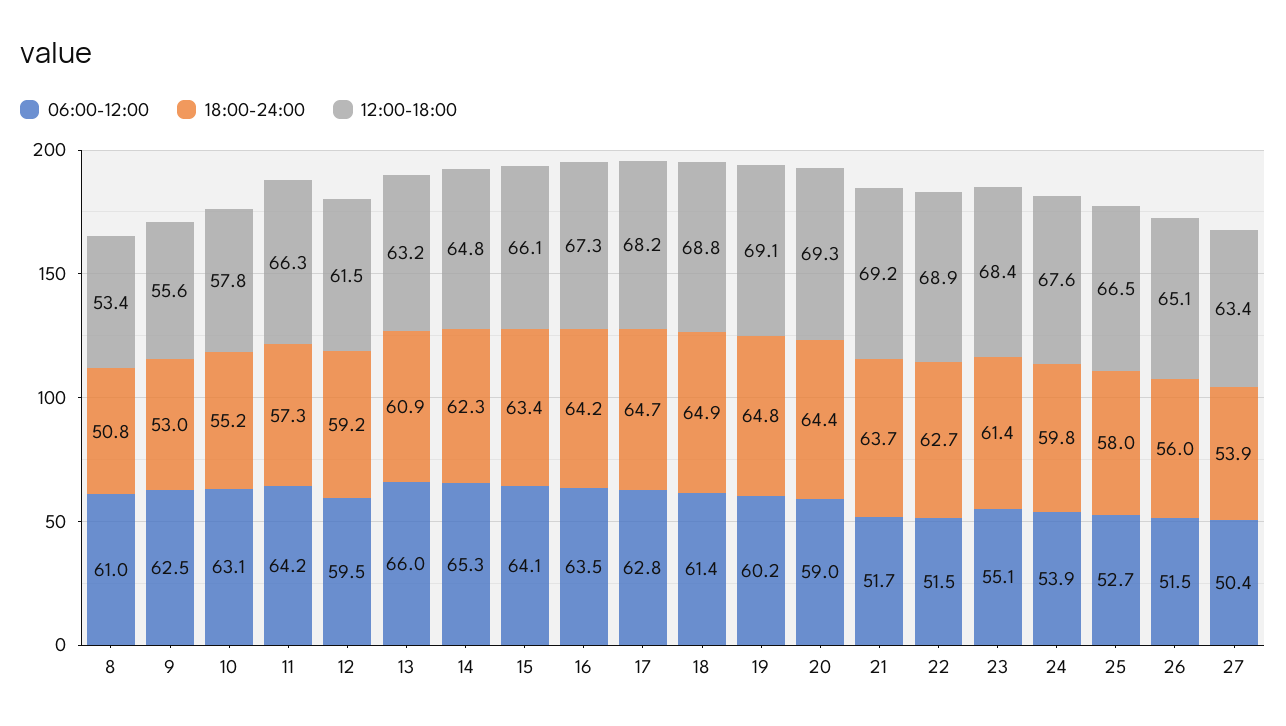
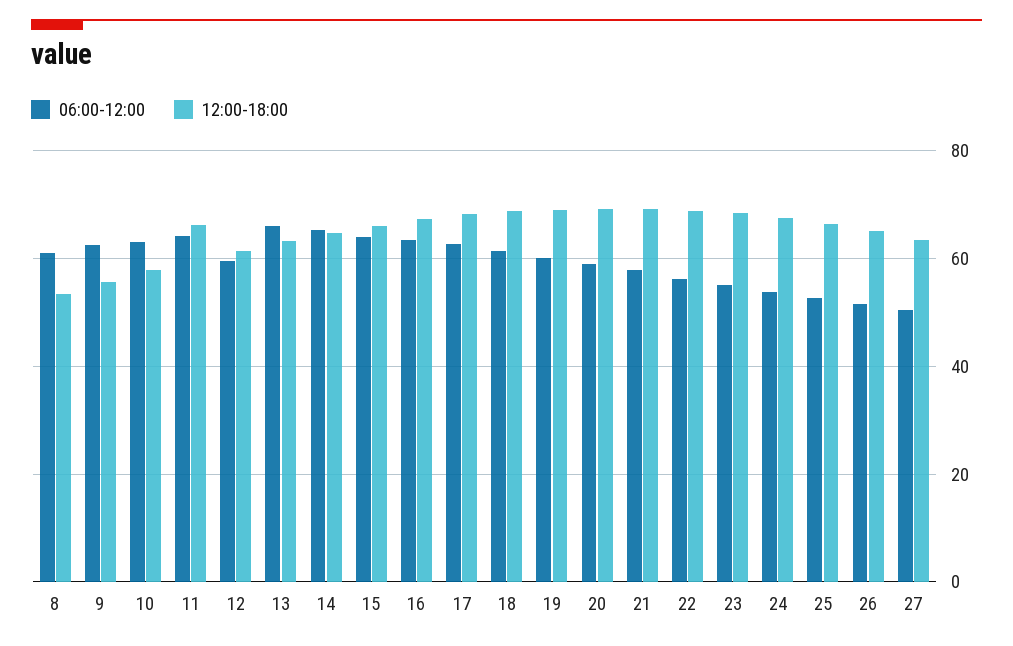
18:00-24:00, 8: 50.8 -> none
18:00-24:00, 9: 53 -> none
18:00-24:00, 10: 55.2 -> none
18:00-24:00, 11: 57.3 -> none
18:00-24:00, 12: 59.2 -> none
18:00-24:00, 13: 60.9 -> none
18:00-24:00, 14: 62.3 -> none
18:00-24:00, 15: 63.4 -> none
18:00-24:00, 16: 64.2 -> none
18:00-24:00, 17: 64.7 -> none
18:00-24:00, 18: 64.9 -> none
18:00-24:00, 19: 64.8 -> none
18:00-24:00, 20: 64.4 -> none
06:00-12:00, 21: 51.7 -> 58
18:00-24:00, 21: 63.7 -> none
06:00-12:00, 22: 51.5 -> 56
18:00-24:00, 22: 62.7 -> none
18:00-24:00, 23: 61.4 -> none
18:00-24:00, 24: 59.8 -> none
18:00-24:00, 25: 58 -> none
18:00-24:00, 26: 56 -> none
18:00-24:00, 27: 53.9 -> none

